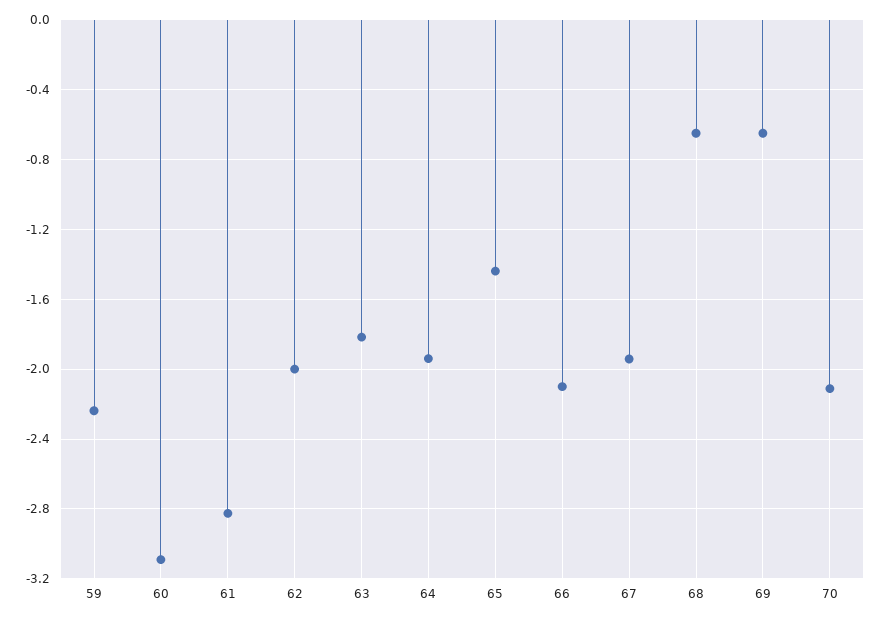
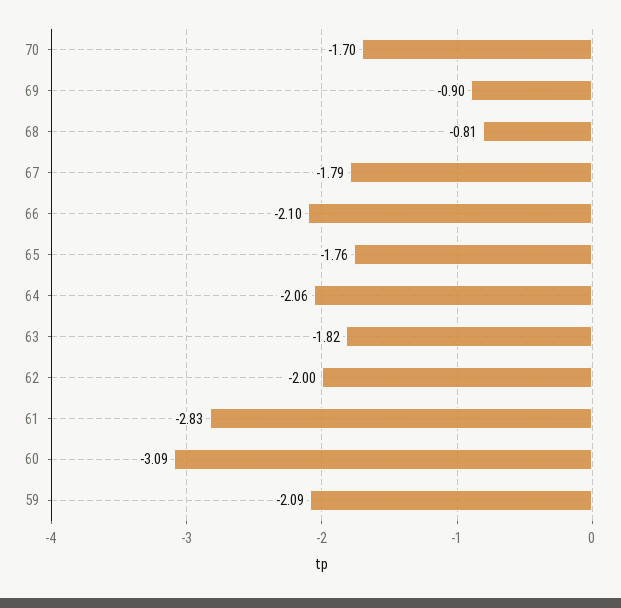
59: -2.25 -> -2.09
64: -1.95 -> -2.06
65: -1.45 -> -1.76
67: -1.95 -> -1.79
68: -0.65 -> -0.81
69: -0.65 -> -0.9
70: -2.1 -> -1.7

